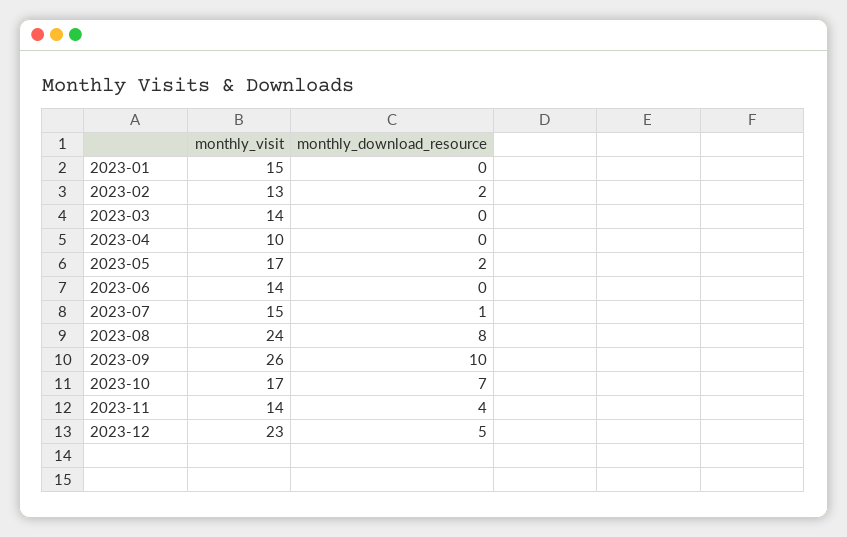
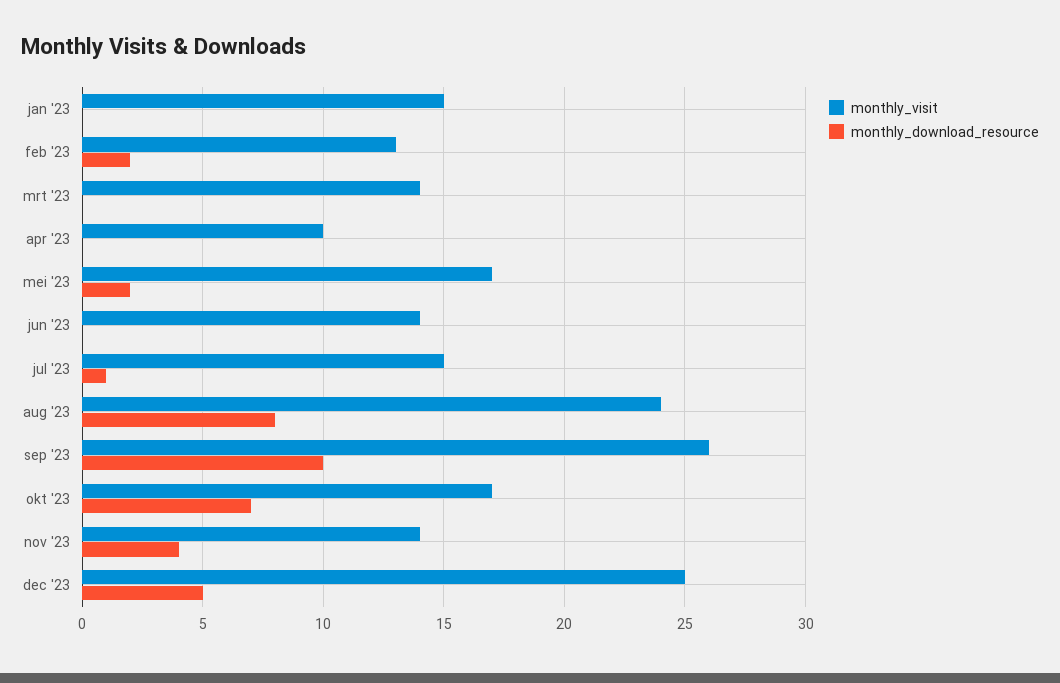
monthly_visit, 2023-12: 23 -> 25

